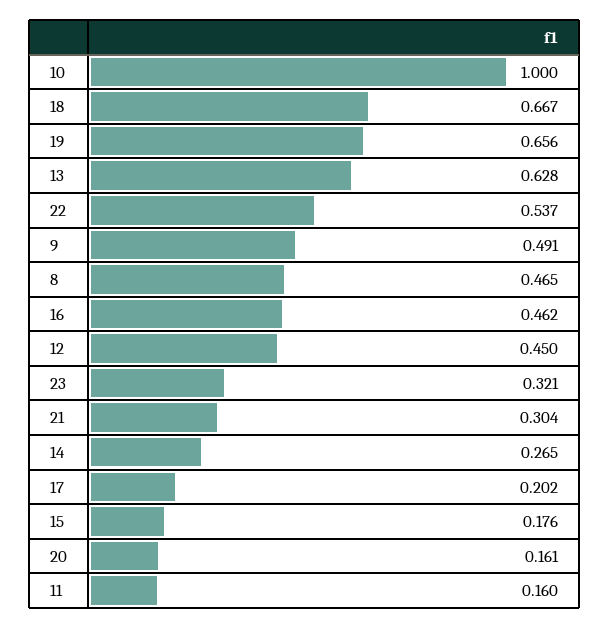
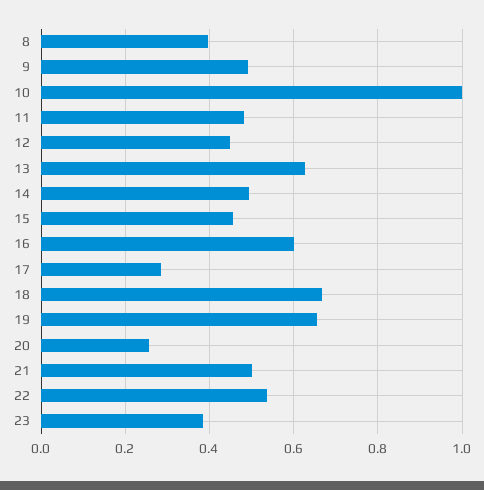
8: 0.465 -> 0.4
16: 0.462 -> 0.6
23: 0.321 -> 0.38
21: 0.304 -> 0.5
14: 0.265 -> 0.5
17: 0.202 -> 0.28
15: 0.176 -> 0.46
20: 0.161 -> 0.26
11: 0.16 -> 0.48

